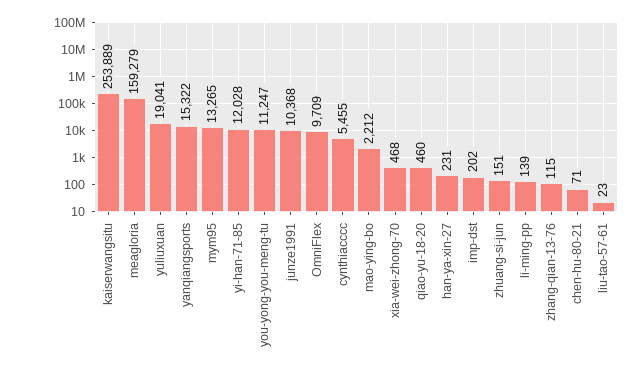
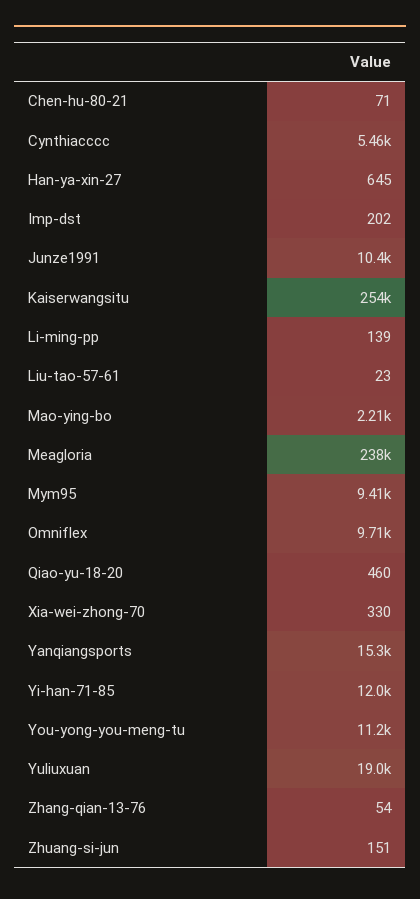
meagloria: 159279 -> 238000
mym95: 13265 -> 9410
xia-wei-zhong-70: 468 -> 330
han-ya-xin-27: 231 -> 645
zhang-qian-13-76: 115 -> 54

